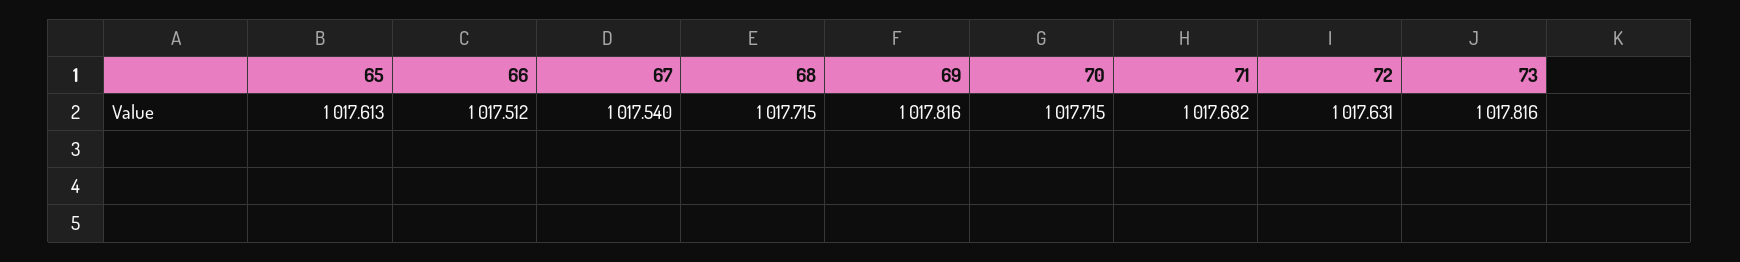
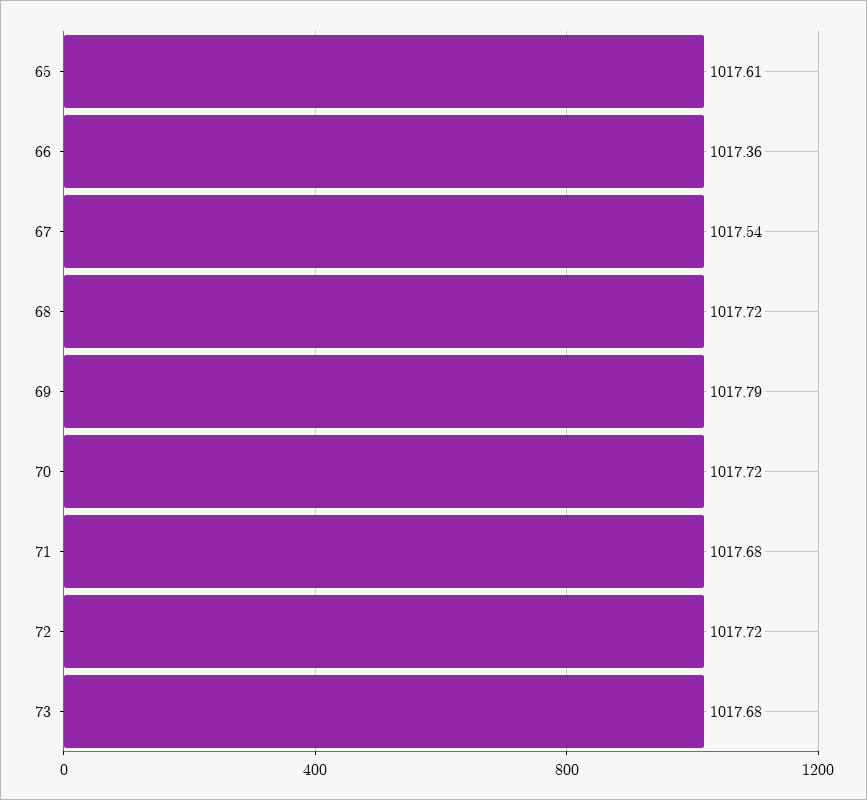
66: 1017.512 -> 1017.36
69: 1017.816 -> 1017.79
72: 1017.631 -> 1017.72
73: 1017.816 -> 1017.68

